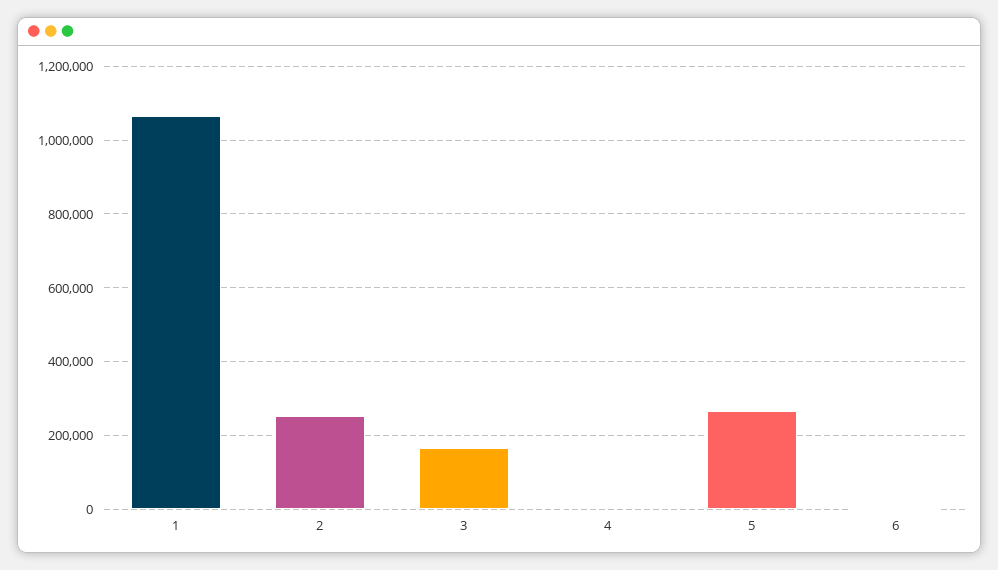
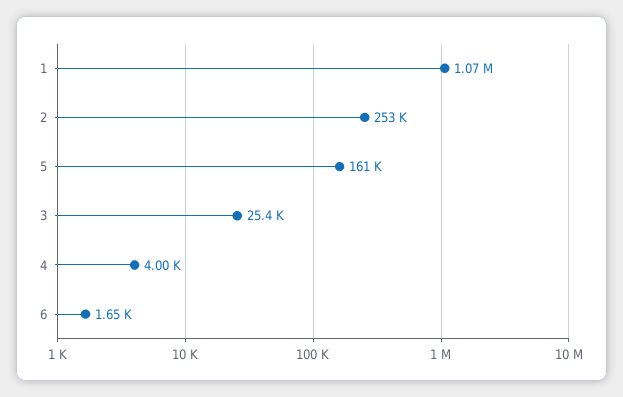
3: 160000 -> 25400
5: 260000 -> 161000

